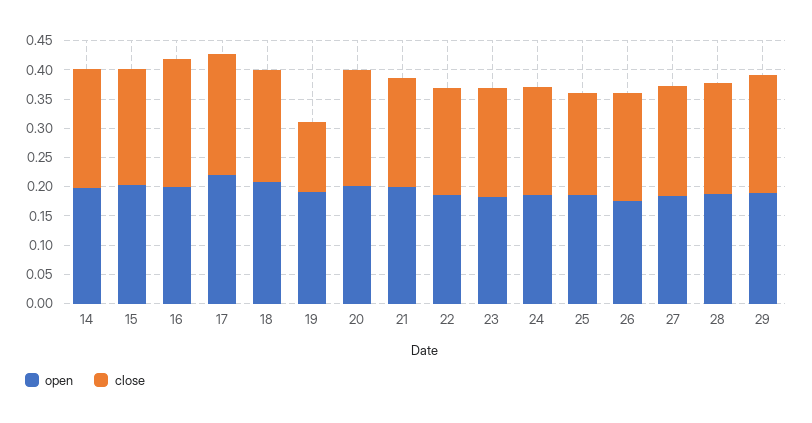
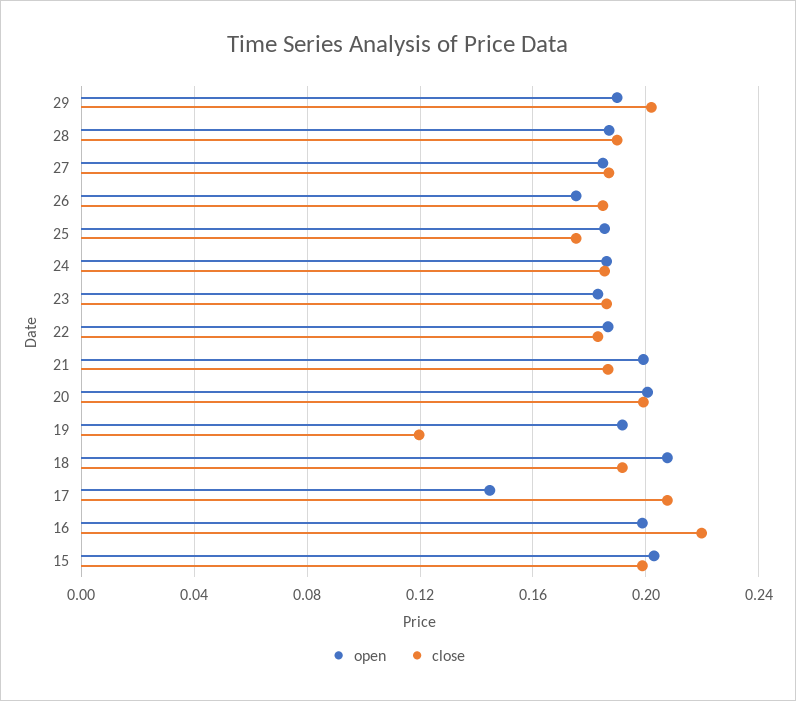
open, 14: 0.2 -> none
close, 14: 0.2 -> none
open, 17: 0.225 -> 0.145

